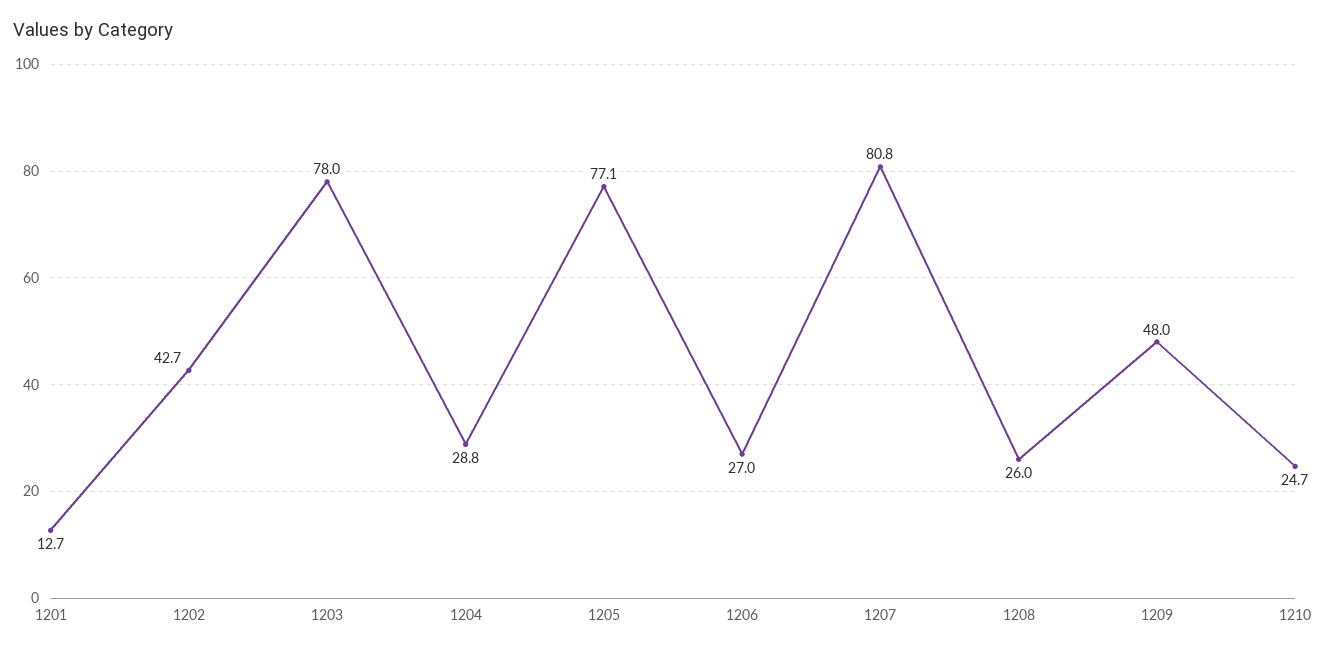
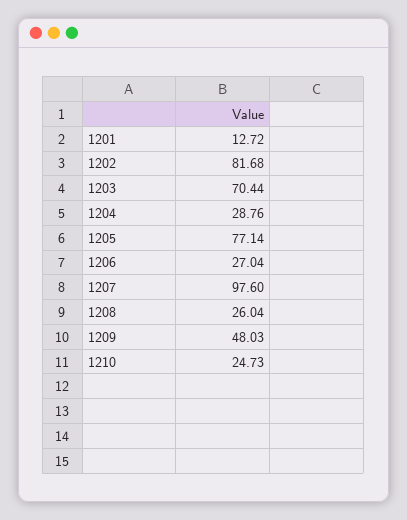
1202: 42.7 -> 81.68
1203: 78 -> 70.44
1207: 80.8 -> 97.6

